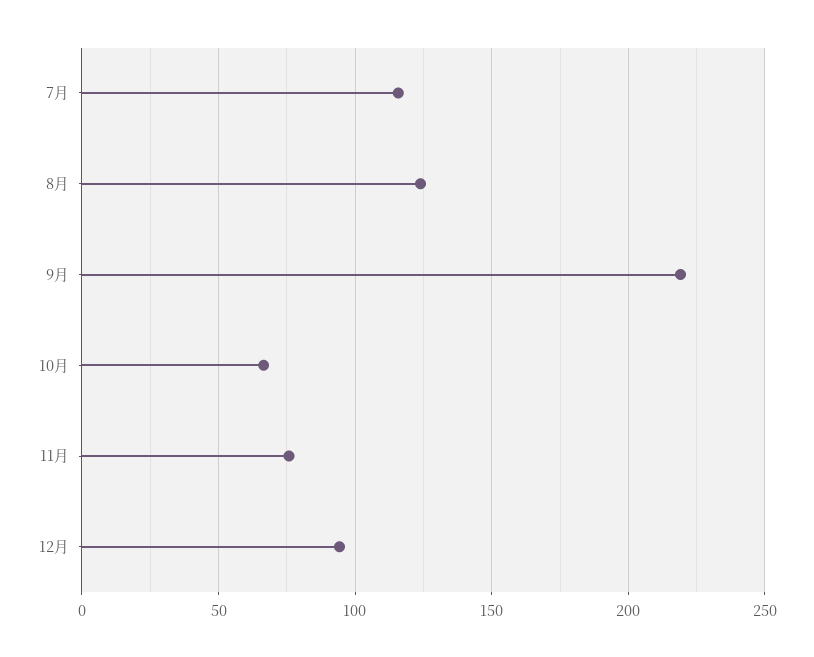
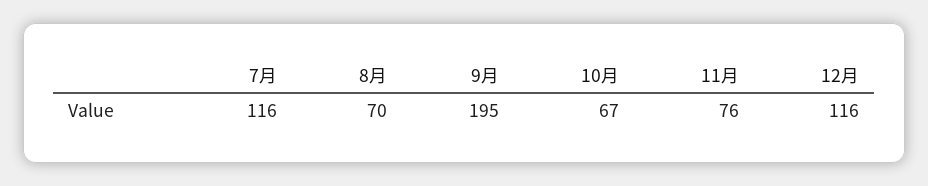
8月: 125 -> 70
9月: 220 -> 195
12月: 95 -> 116

